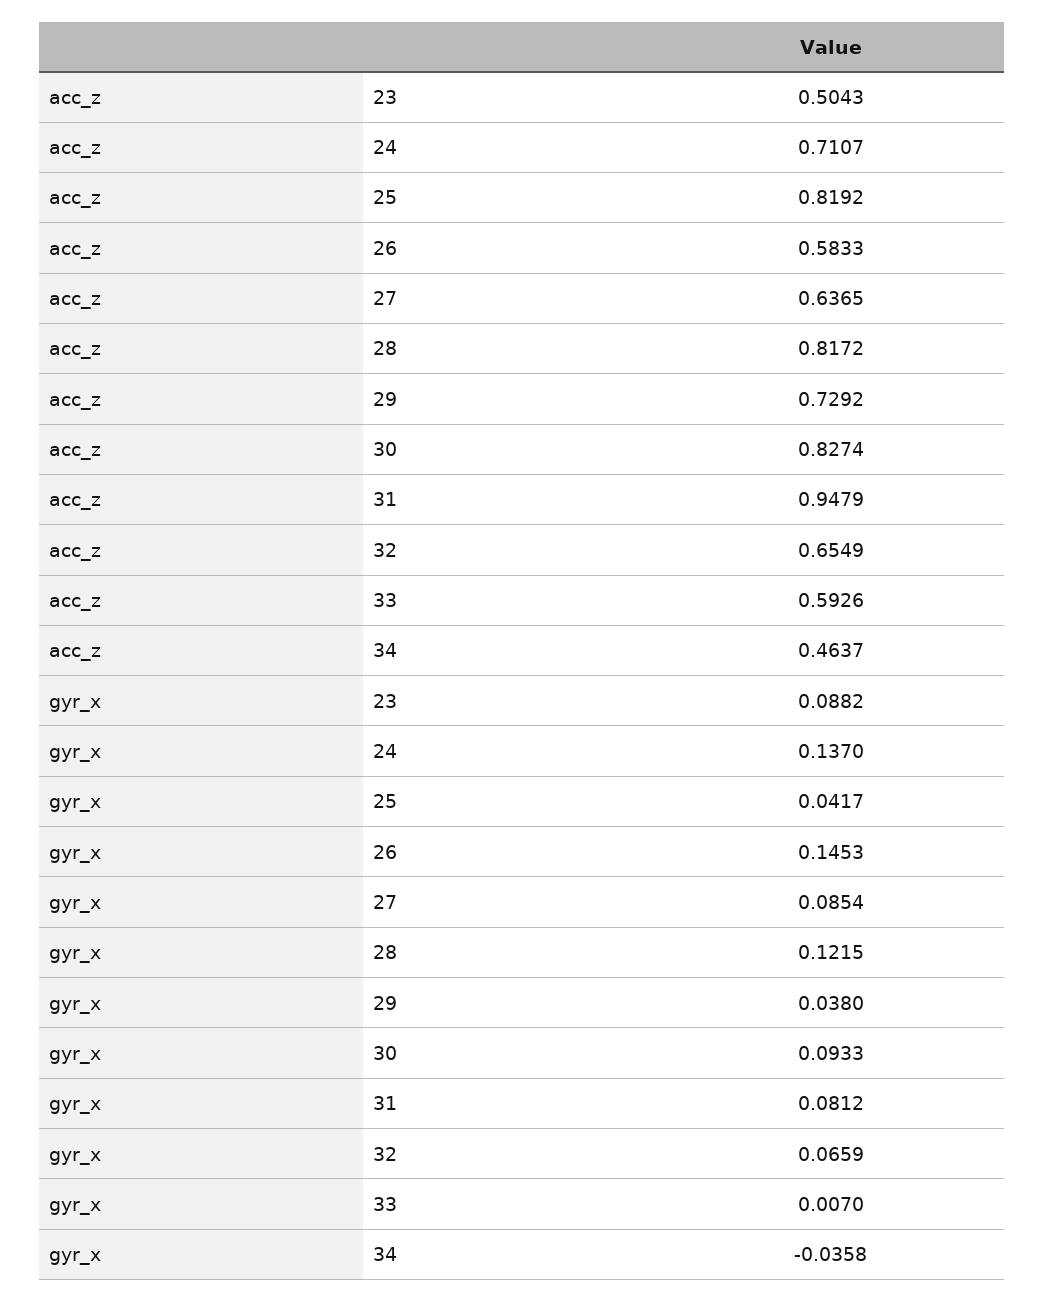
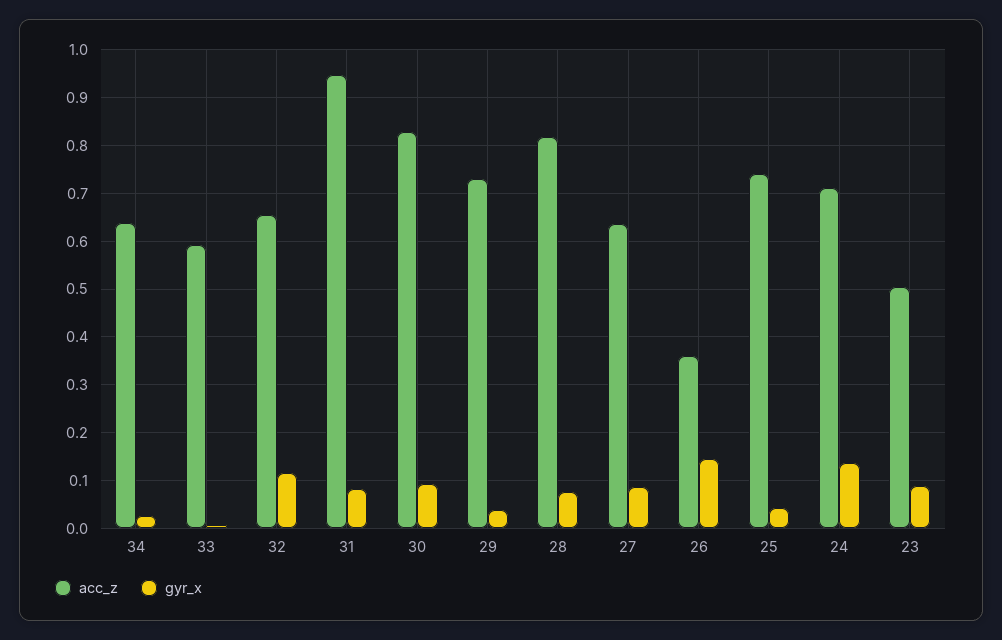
acc_z, 25: 0.8192 -> 0.74
acc_z, 26: 0.5833 -> 0.36
acc_z, 34: 0.4637 -> 0.64
gyr_x, 28: 0.1215 -> 0.08
gyr_x, 32: 0.0659 -> 0.12
gyr_x, 34: -0.0358 -> 0.02

